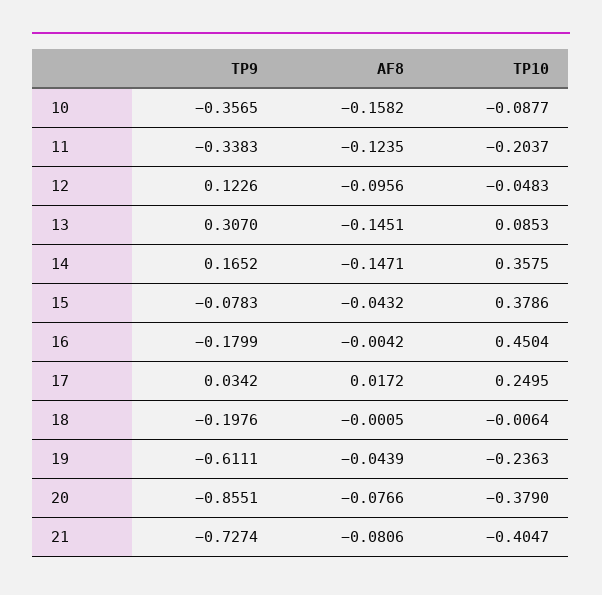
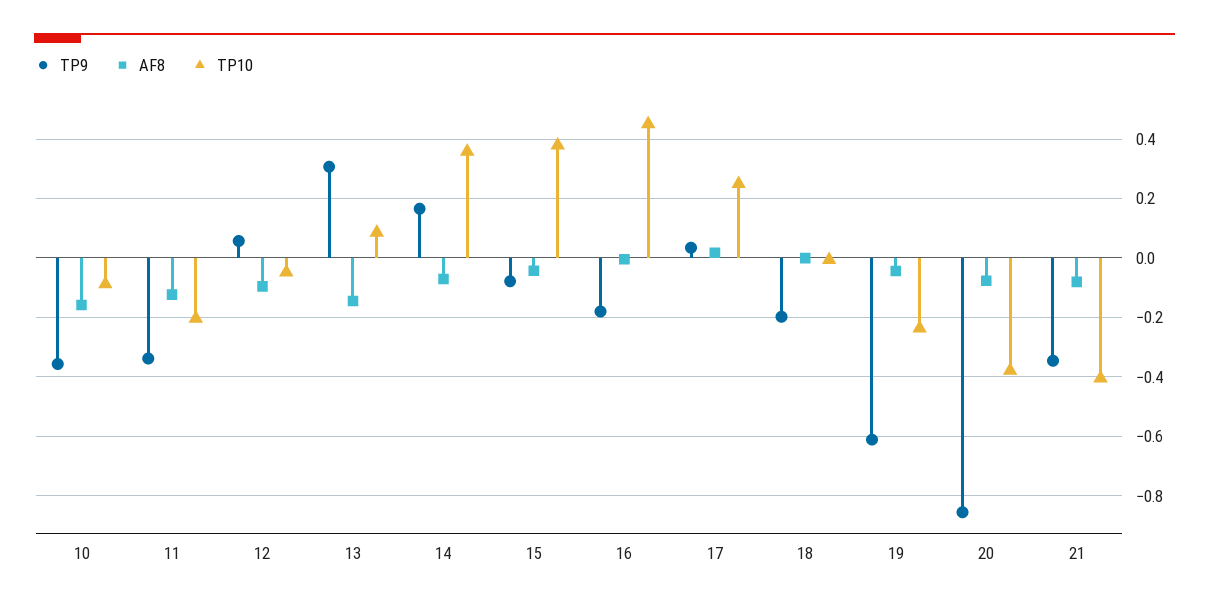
TP9, 12: 0.1226 -> 0.05
AF8, 14: -0.1471 -> -0.075
TP9, 21: -0.7274 -> -0.35

